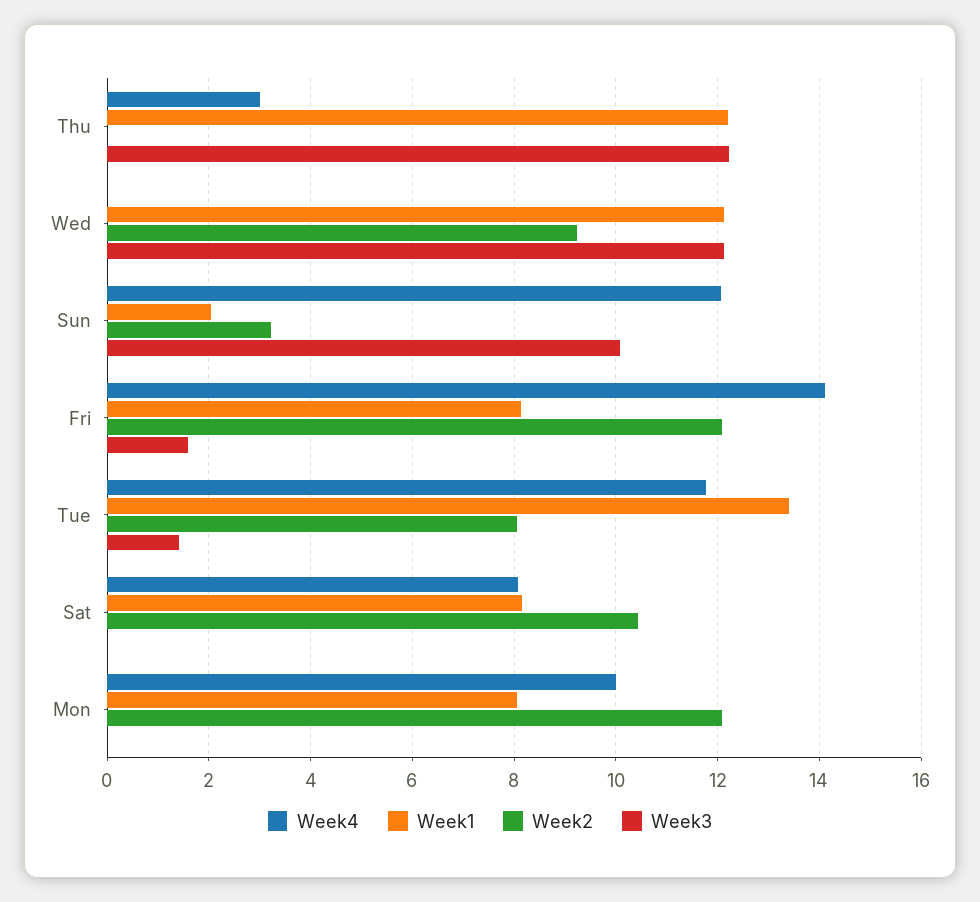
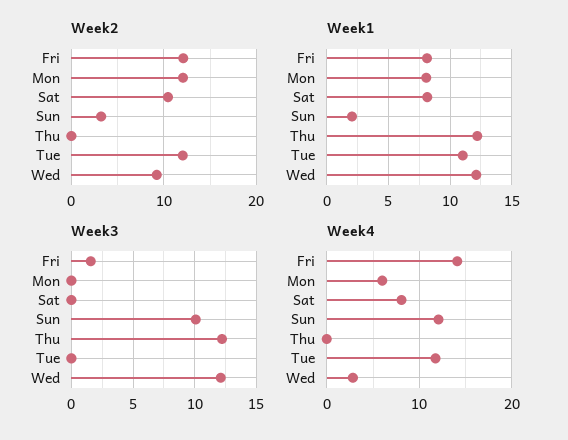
Week4, Thu: 3 -> 0
Week4, Wed: 0 -> 3
Week1, Tue: 13.4 -> 11
Week2, Tue: 8 -> 12
Week3, Tue: 1.4 -> 0
Week4, Mon: 10 -> 6

